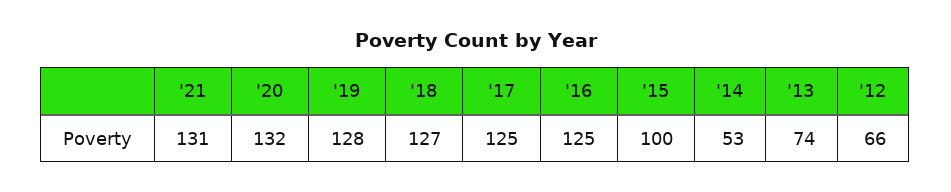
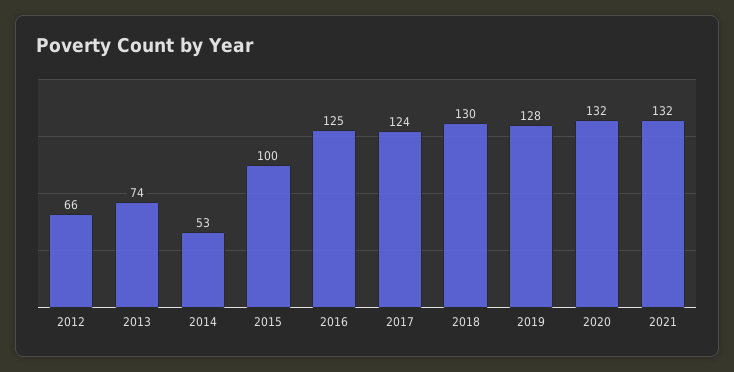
'21: 131 -> 132
'18: 127 -> 130
'17: 125 -> 124

